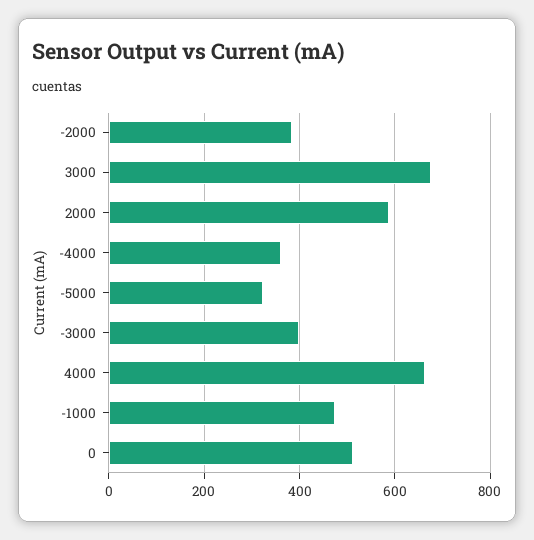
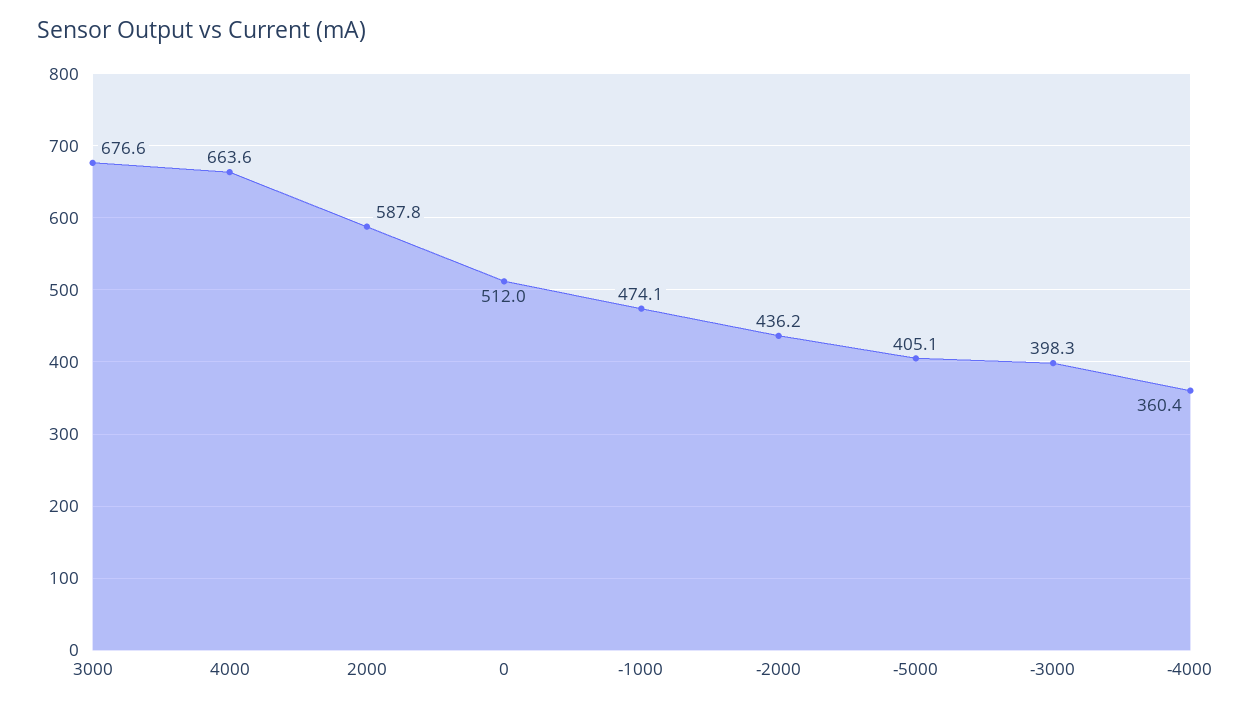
-2000: 380 -> 436.2
-5000: 320 -> 405.1

